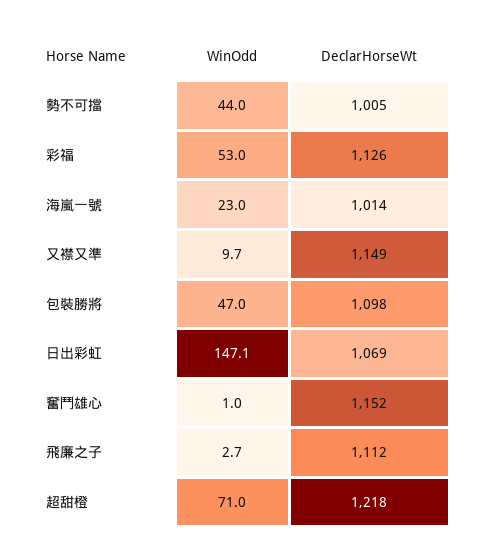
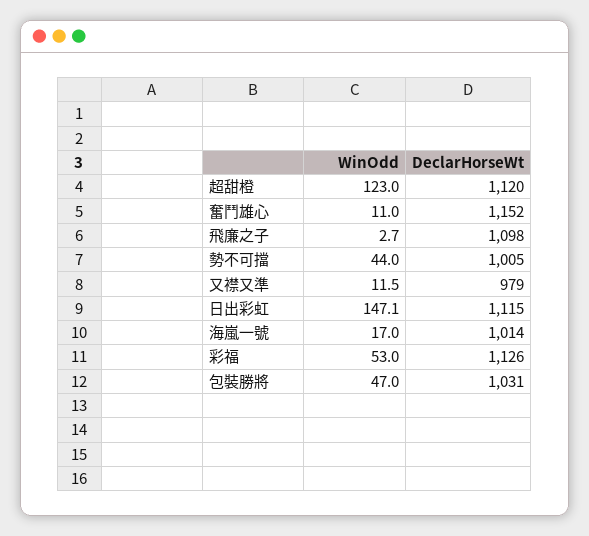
WinOdd, 海嵐一號: 23 -> 17
WinOdd, 又襟又準: 9.7 -> 11.5
DeclarHorseWt, 又襟又準: 1149 -> 979
DeclarHorseWt, 包裝勝將: 1098 -> 1031
DeclarHorseWt, 日出彩虹: 1069 -> 1115
WinOdd, 奮鬥雄心: 1 -> 11
DeclarHorseWt, 飛廉之子: 1112 -> 1098
WinOdd, 超甜橙: 71 -> 123
DeclarHorseWt, 超甜橙: 1218 -> 1120

